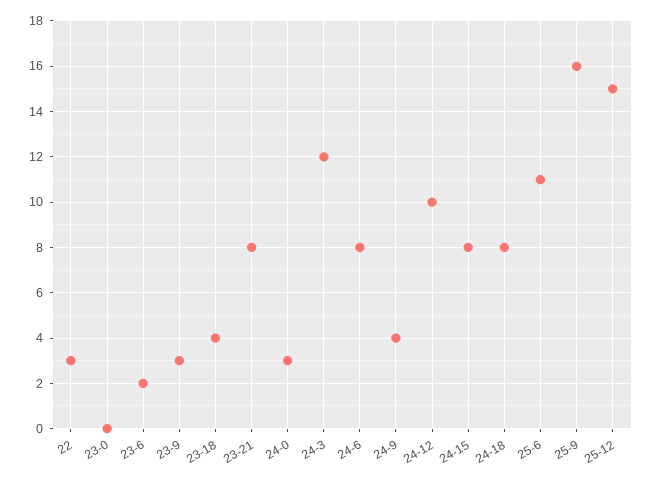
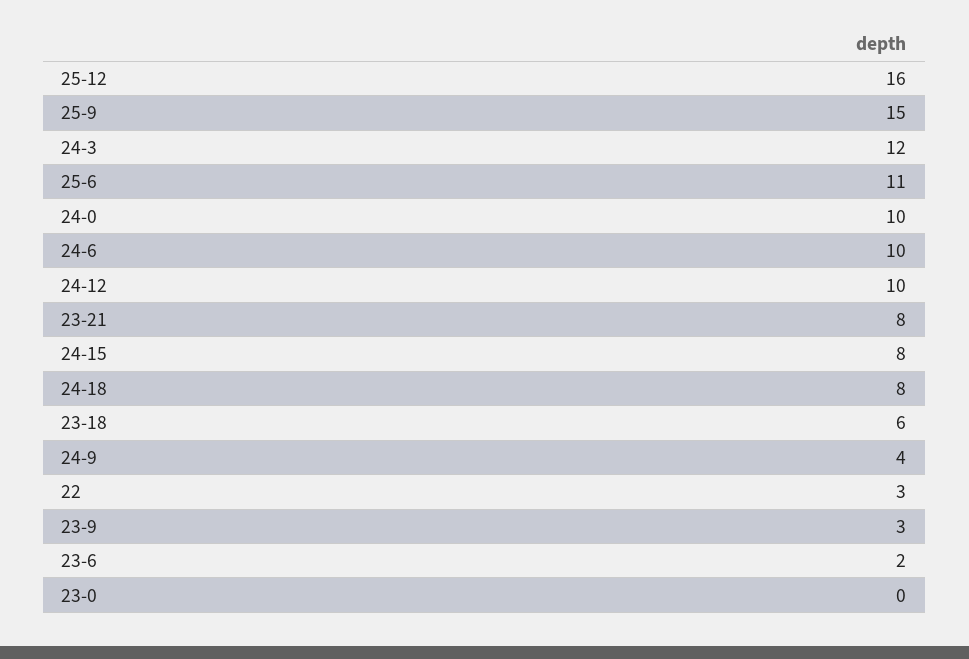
23-18: 4 -> 6
24-0: 3 -> 10
24-6: 8 -> 10
25-9: 16 -> 15
25-12: 15 -> 16

